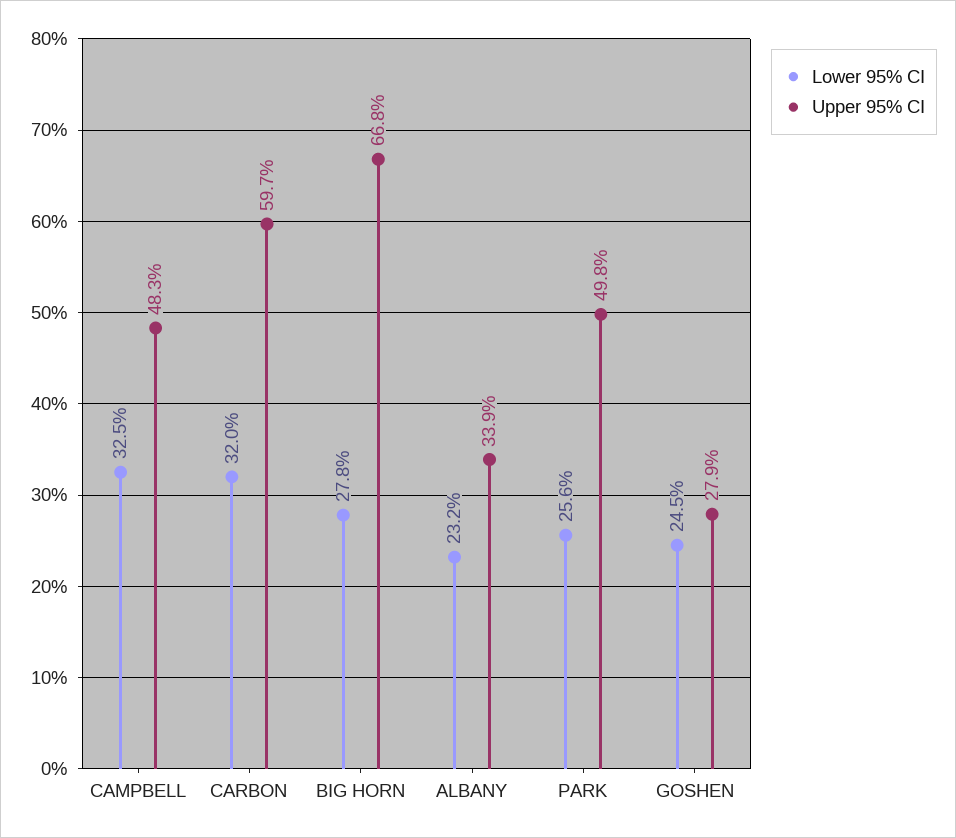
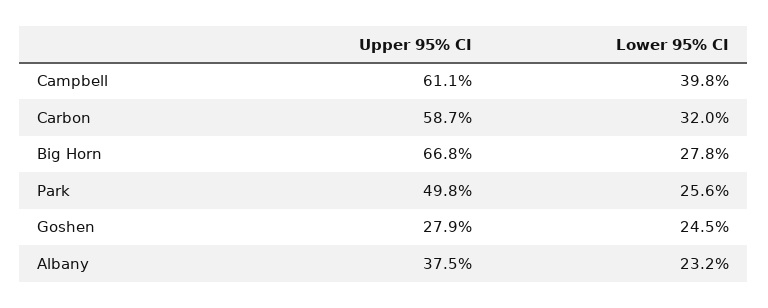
Lower 95% CI, CAMPBELL: 32.5 -> 39.8
Upper 95% CI, CAMPBELL: 48.3 -> 61.1
Upper 95% CI, CARBON: 59.7 -> 58.7
Upper 95% CI, ALBANY: 33.9 -> 37.5

